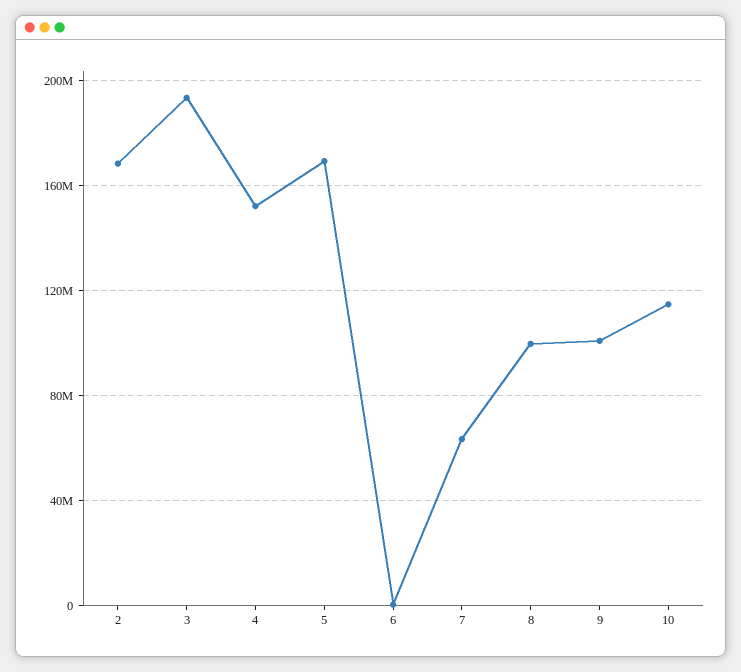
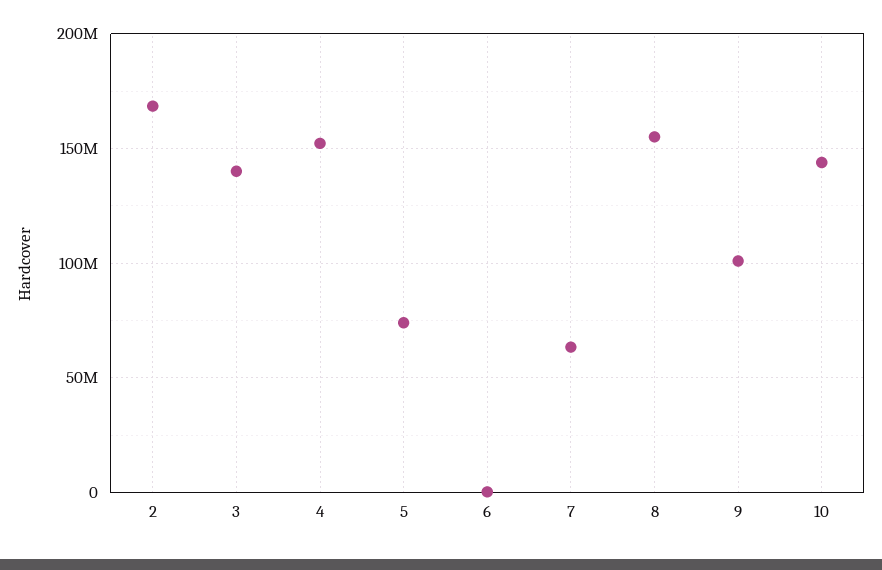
3: 195000000 -> 140000000
5: 170000000 -> 75000000
8: 100000000 -> 155000000
10: 115000000 -> 145000000

